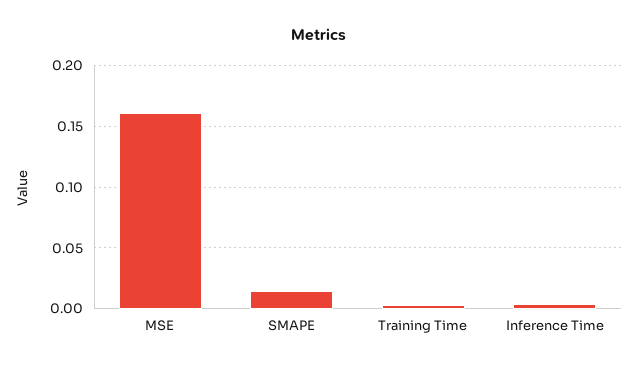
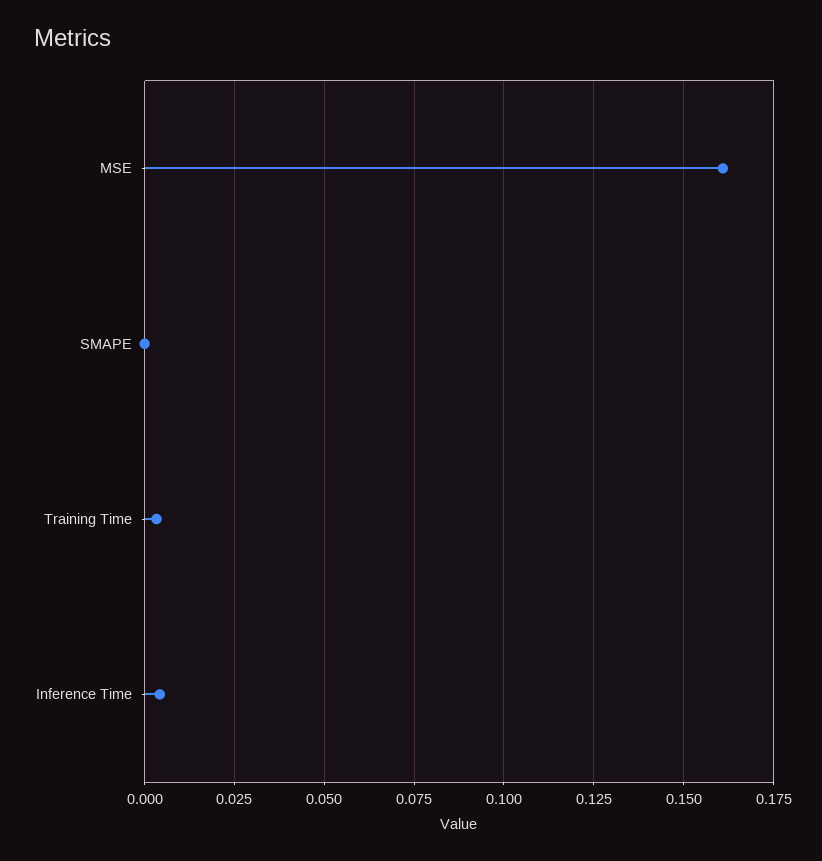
SMAPE: 0.015 -> 0

